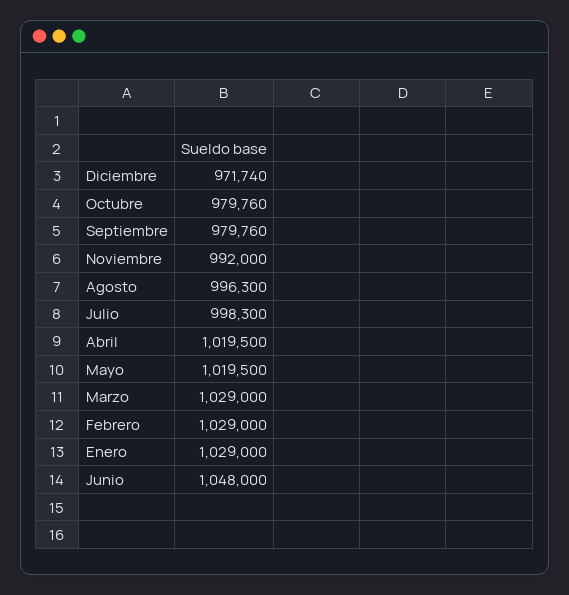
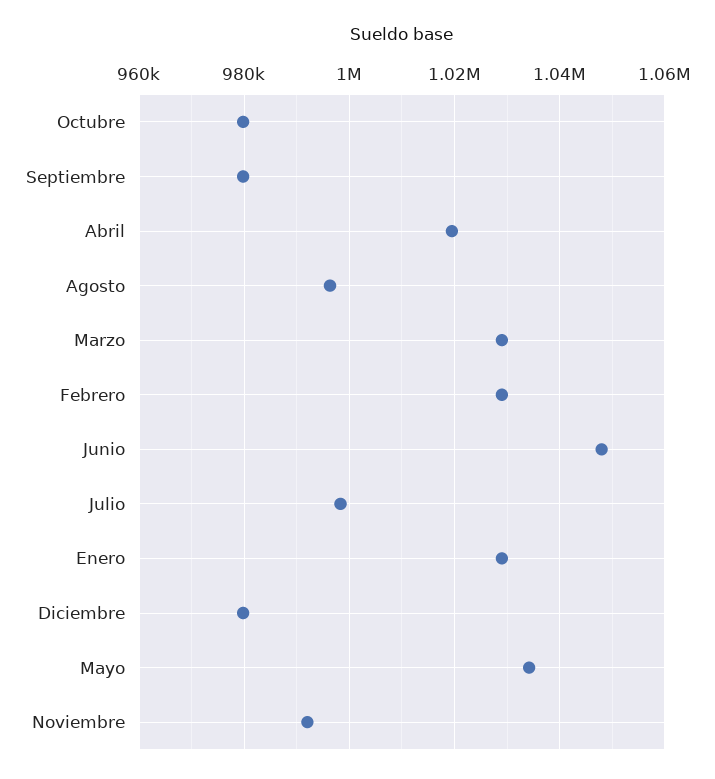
Diciembre: 971740 -> 980000
Mayo: 1019500 -> 1034000

